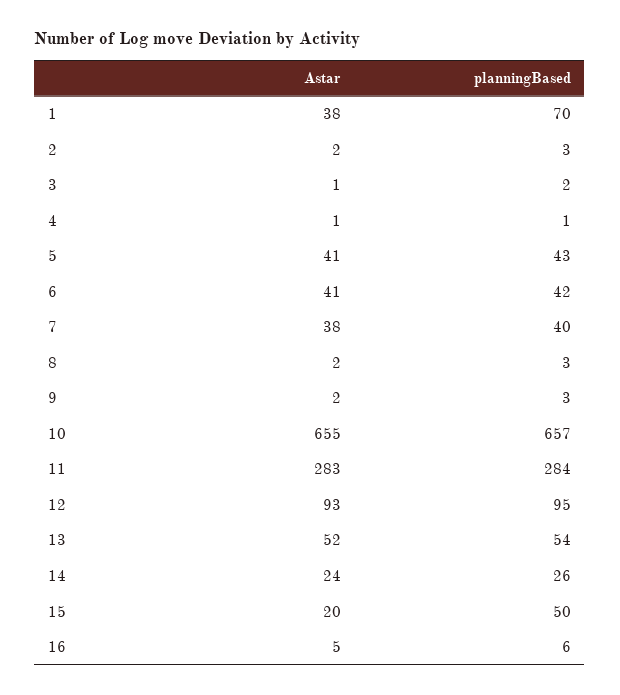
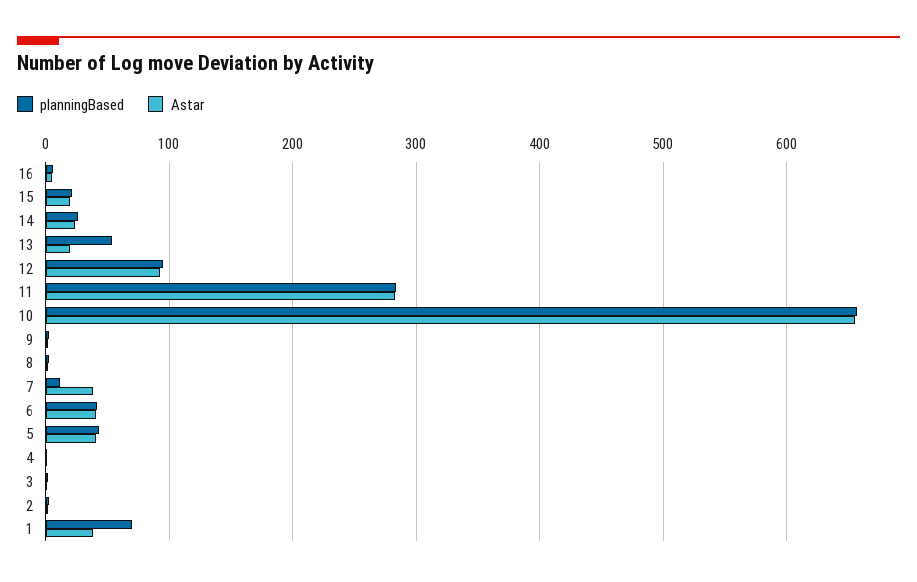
planningBased, 7: 40 -> 10
Astar, 13: 52 -> 20
planningBased, 15: 50 -> 20

